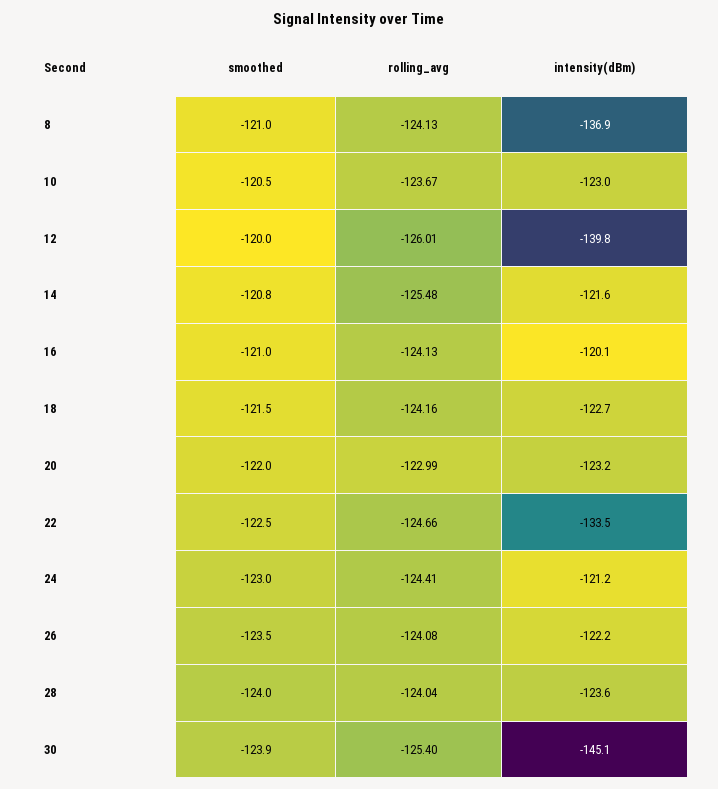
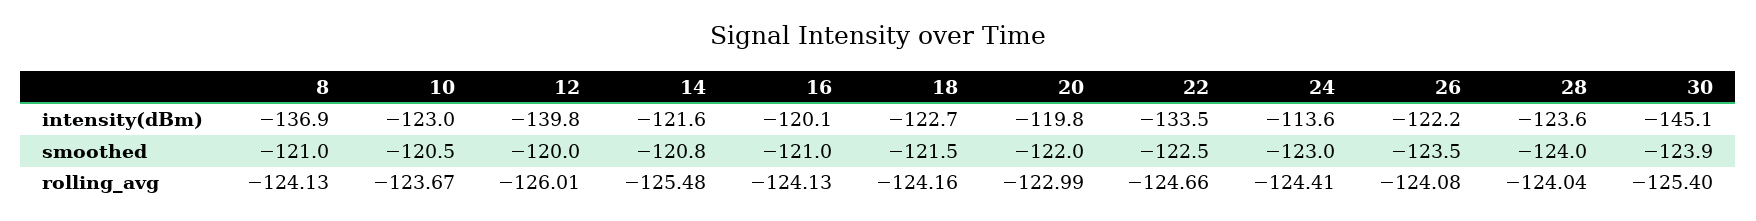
intensity(dBm), 20: -123.2 -> -119.8
intensity(dBm), 24: -121.2 -> -113.6

